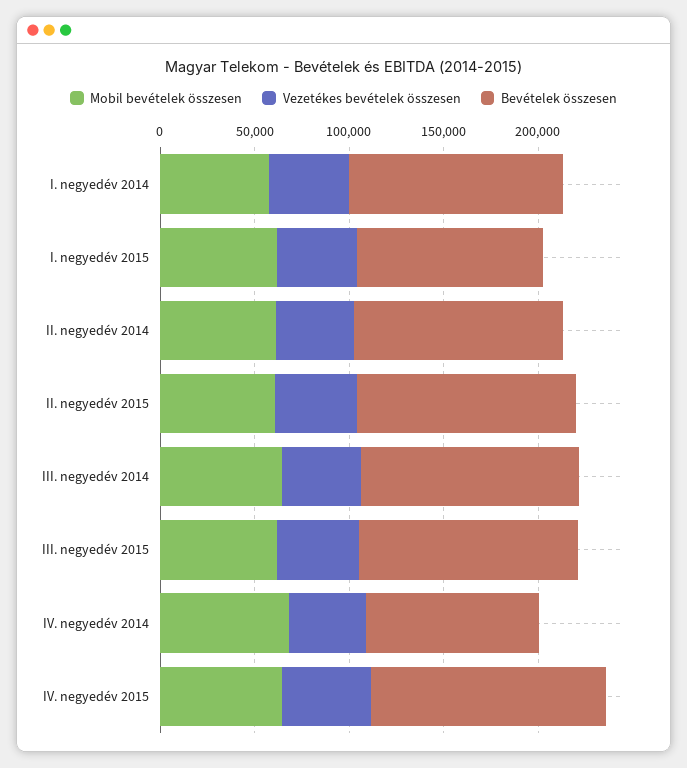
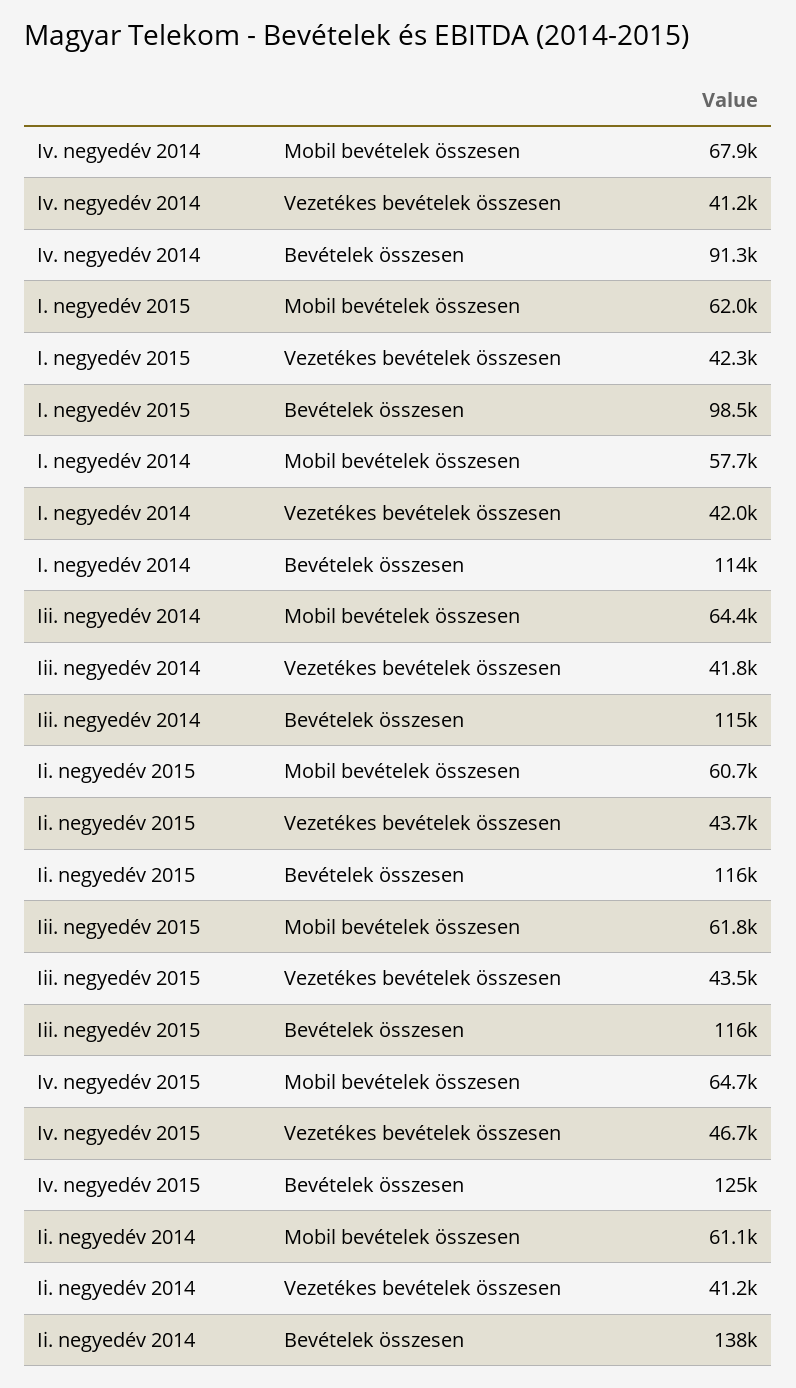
Bevételek összesen, II. negyedév 2014: 110000 -> 138000

